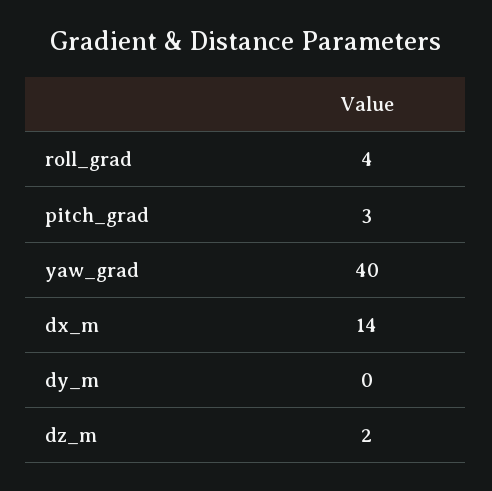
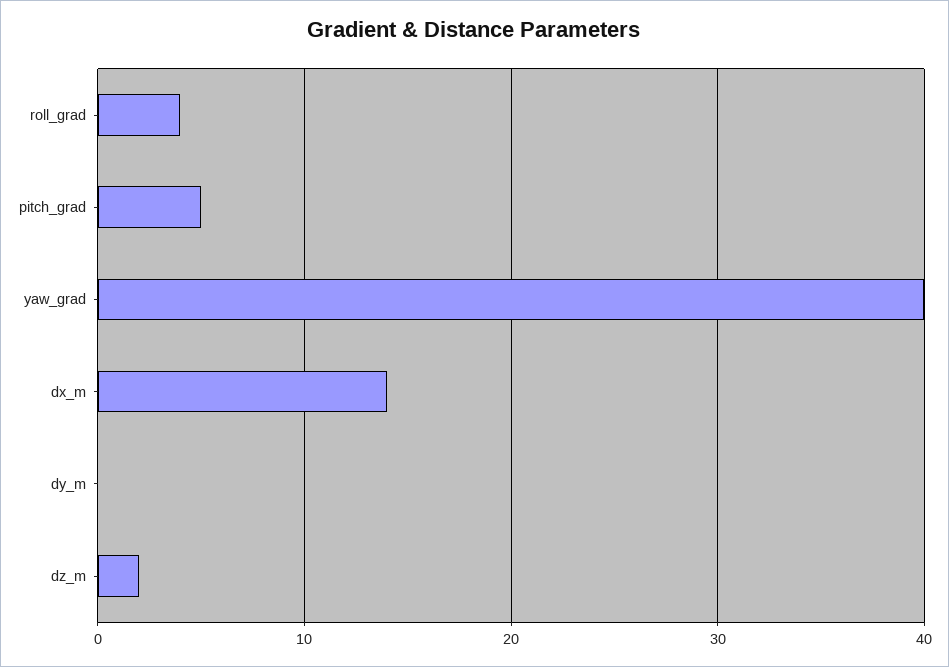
pitch_grad: 3 -> 5

